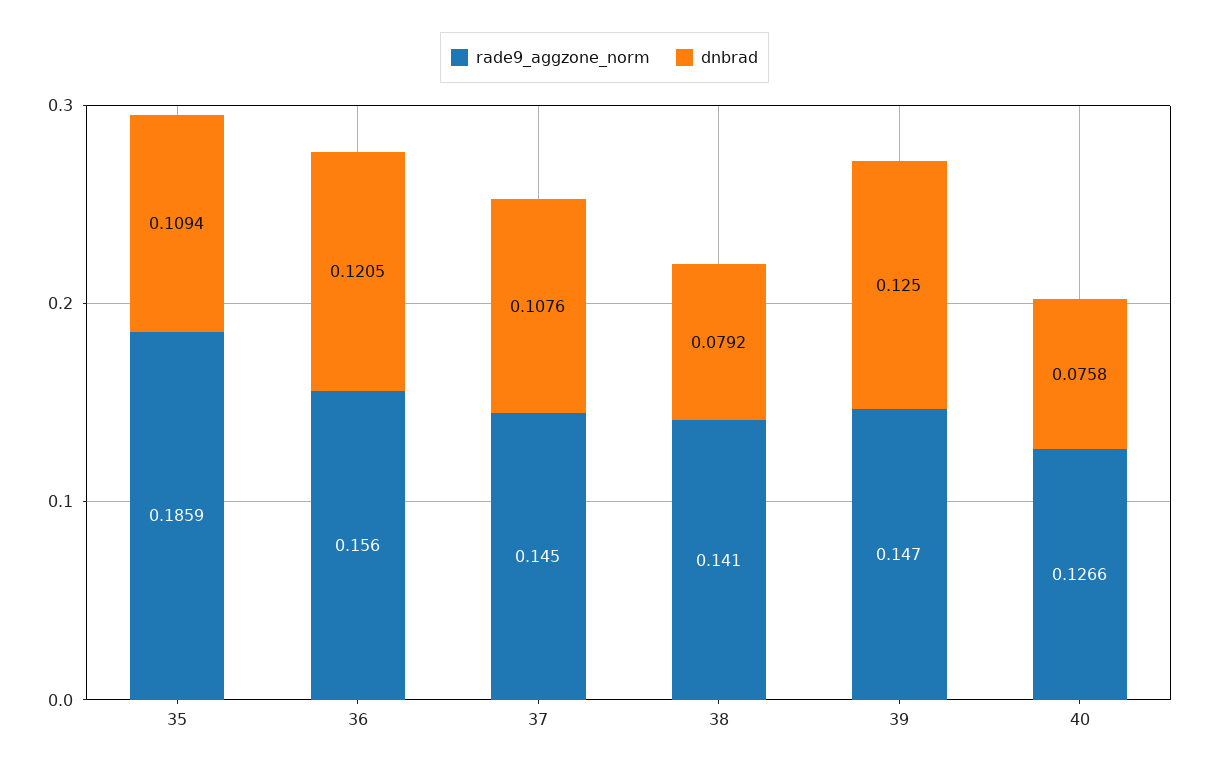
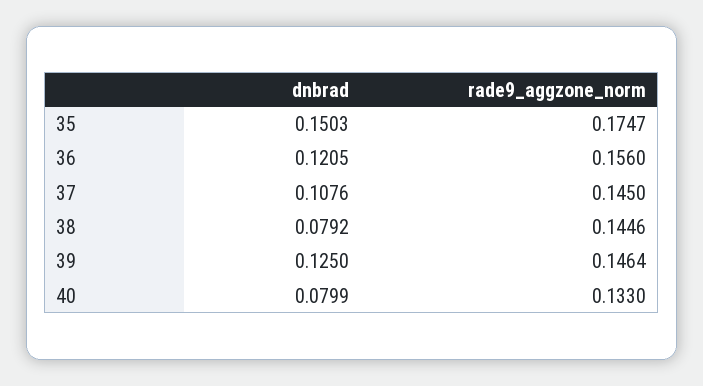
rade9_aggzone_norm, 35: 0.1859 -> 0.1747
dnbrad, 35: 0.1094 -> 0.1503
rade9_aggzone_norm, 38: 0.141 -> 0.1446
rade9_aggzone_norm, 39: 0.147 -> 0.1464
rade9_aggzone_norm, 40: 0.1266 -> 0.133
dnbrad, 40: 0.0758 -> 0.0799

